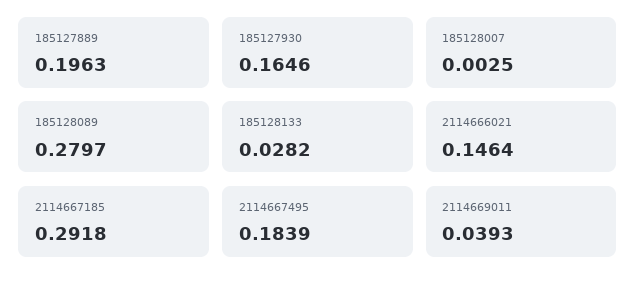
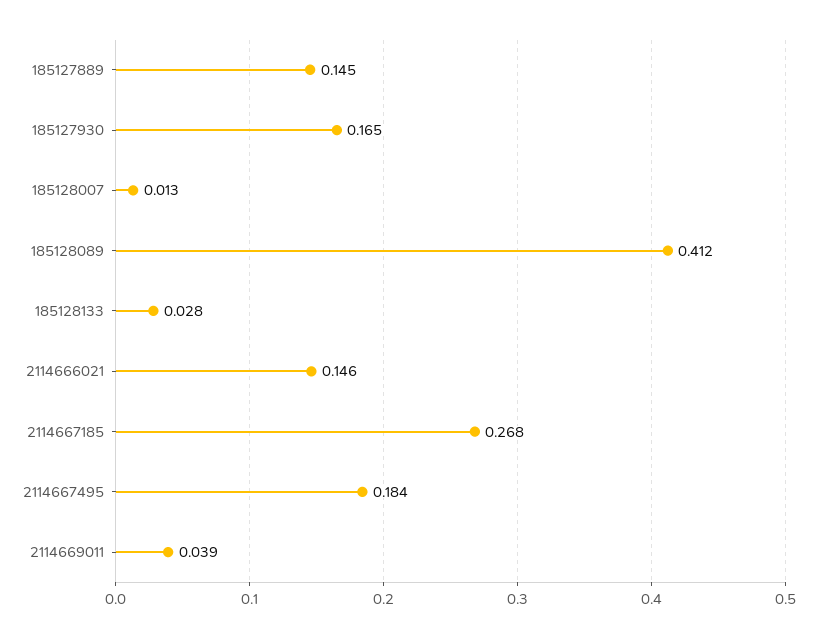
185127889: 0.1963 -> 0.145
185128007: 0.0025 -> 0.013
185128089: 0.2797 -> 0.412
2114667185: 0.2918 -> 0.268

